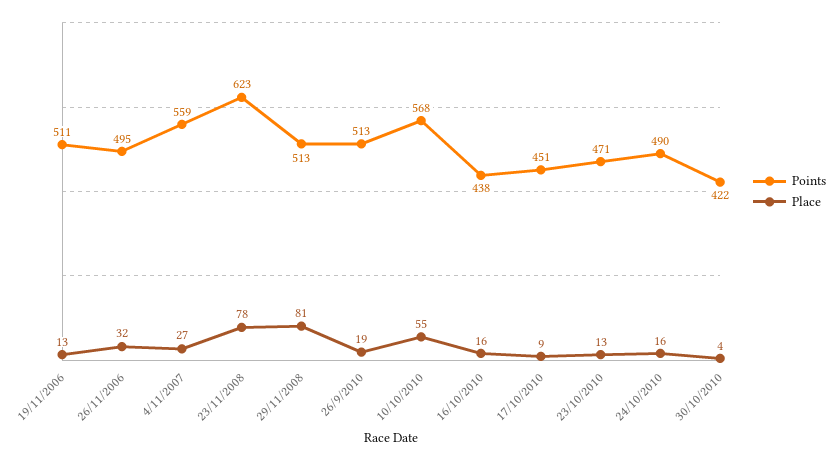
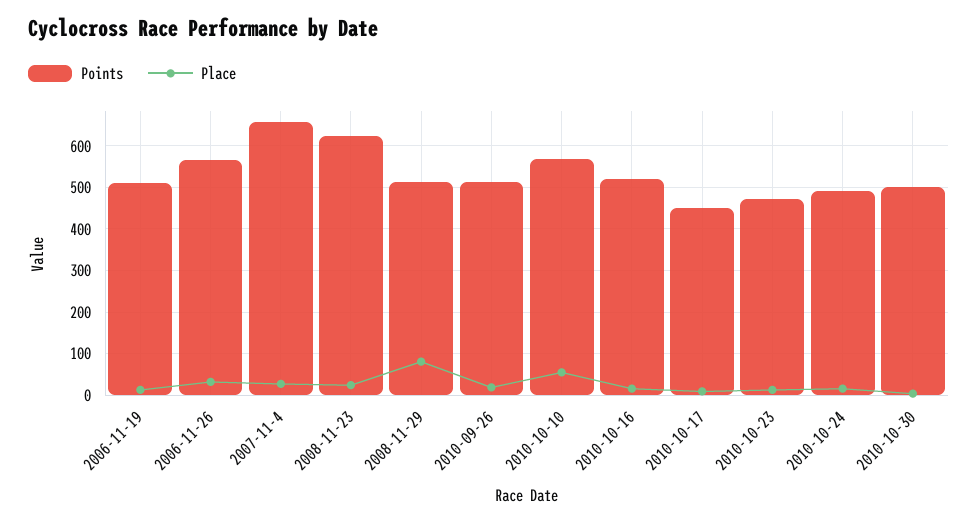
Points, 26/11/2006: 495 -> 560
Points, 4/11/2007: 559 -> 660
Place, 23/11/2008: 78 -> 20
Points, 16/10/2010: 438 -> 520
Points, 30/10/2010: 422 -> 500

